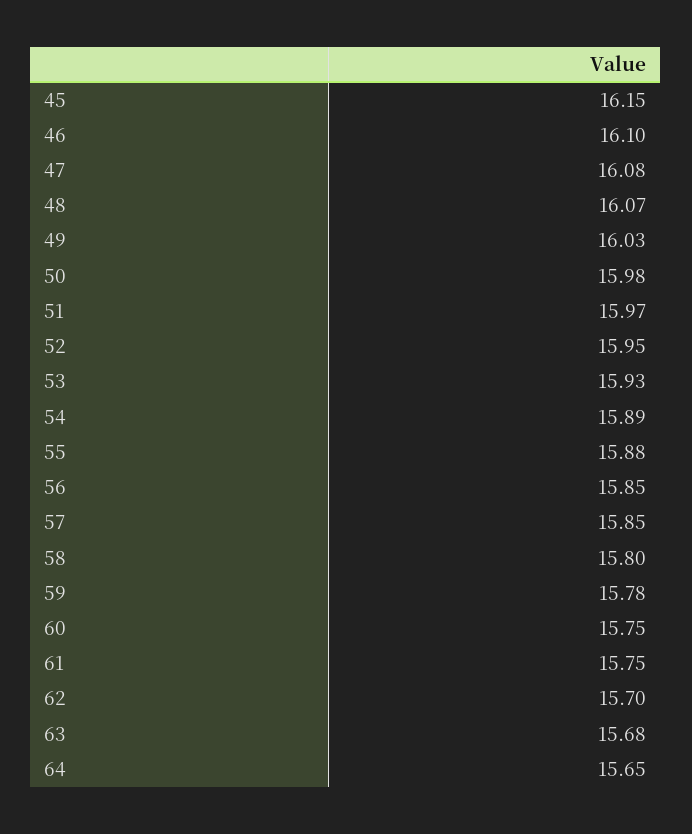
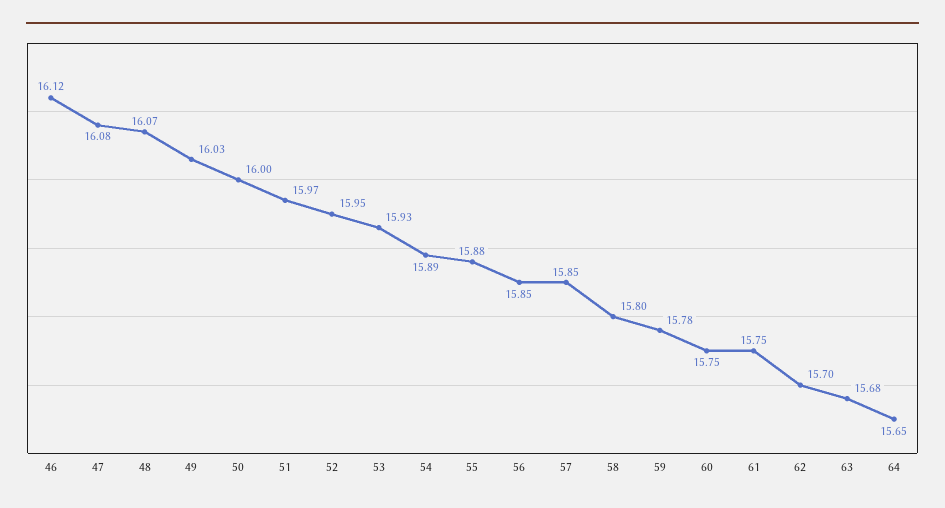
45: 16.15 -> none
46: 16.1 -> 16.12
50: 15.98 -> 16

